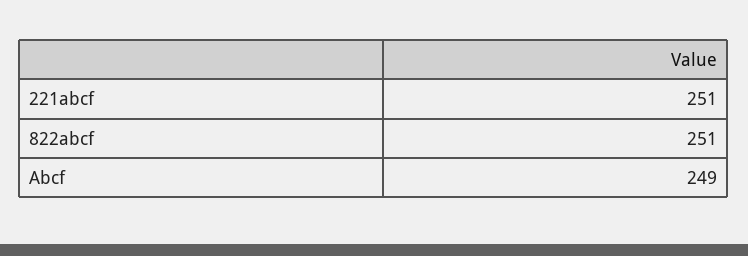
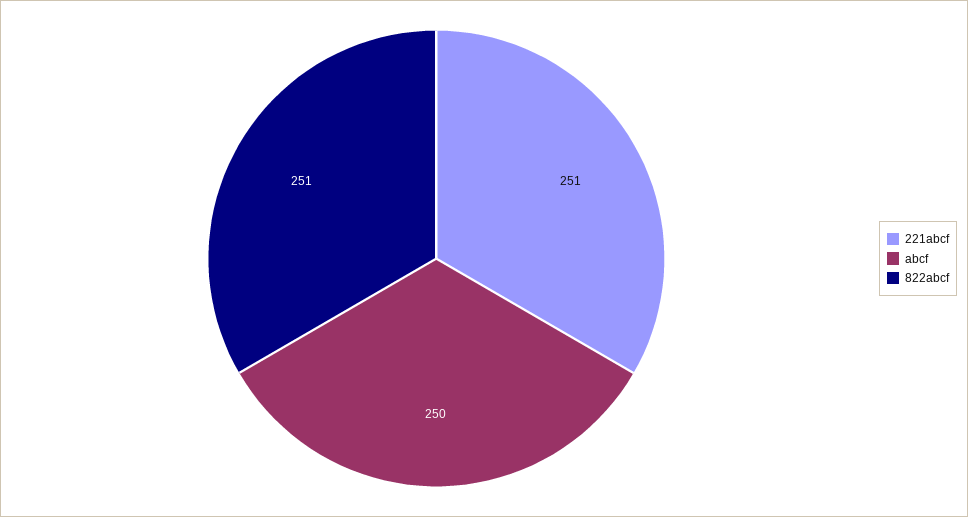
Abcf: 249 -> 250

